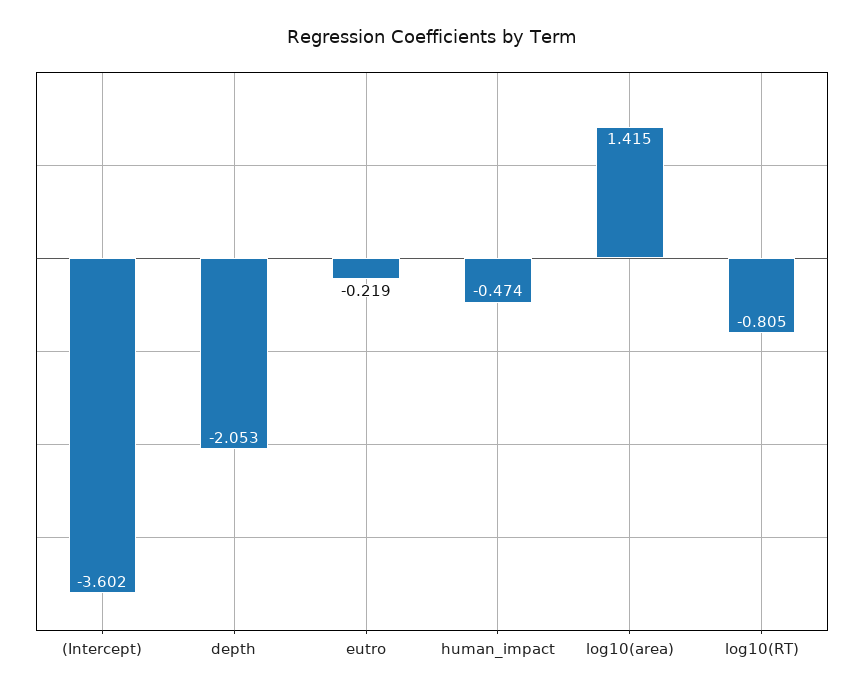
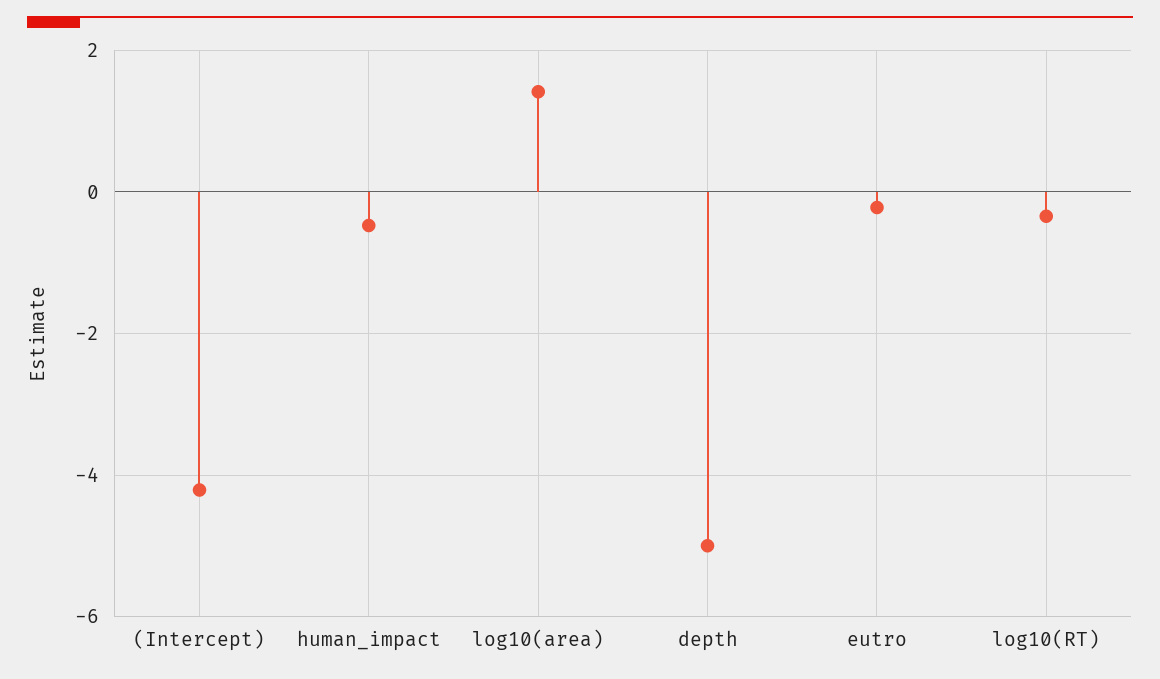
(Intercept): -3.602 -> -4.2
depth: -2.053 -> -5
log10(RT): -0.805 -> -0.4

